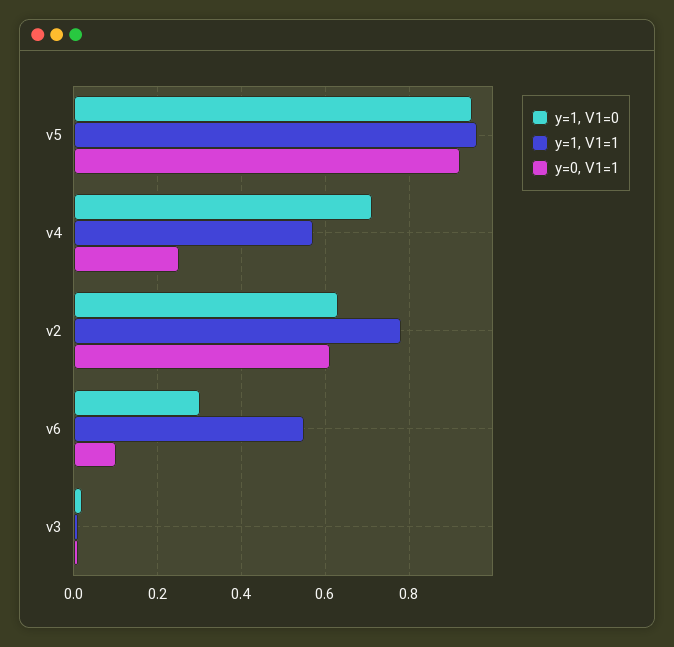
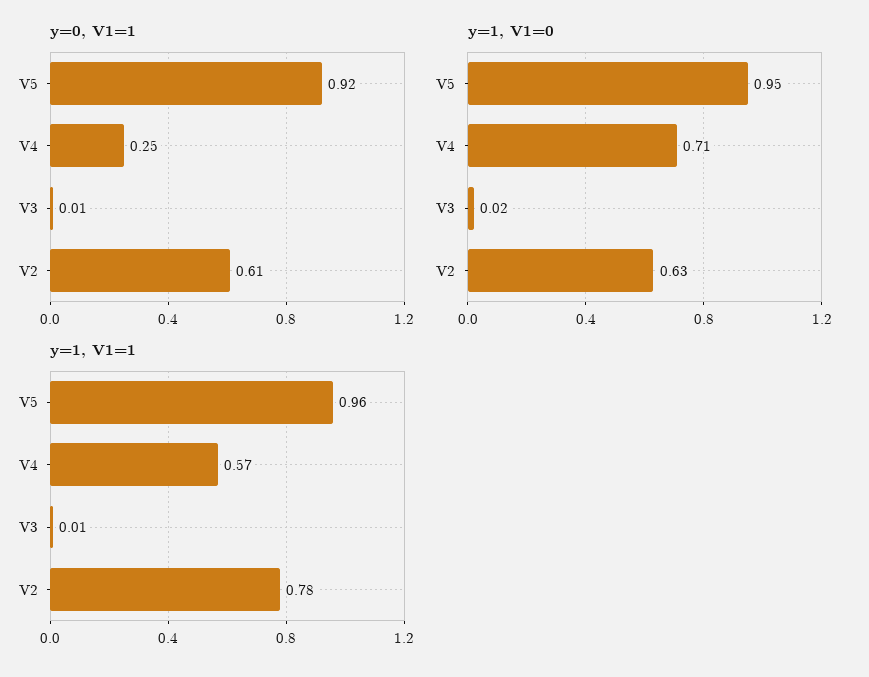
y=1, V1=0, v6: 0.3 -> none
y=1, V1=1, v6: 0.55 -> none
y=0, V1=1, v6: 0.1 -> none

